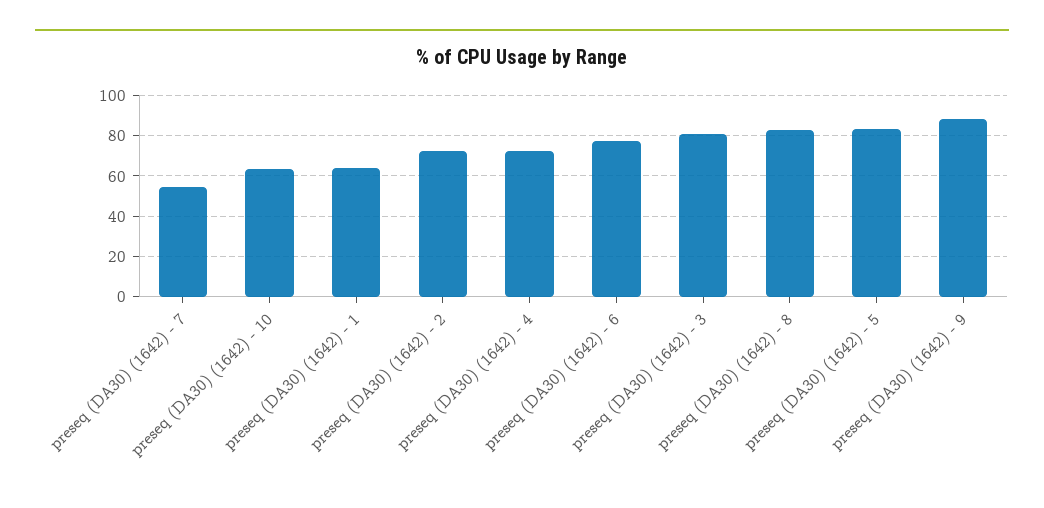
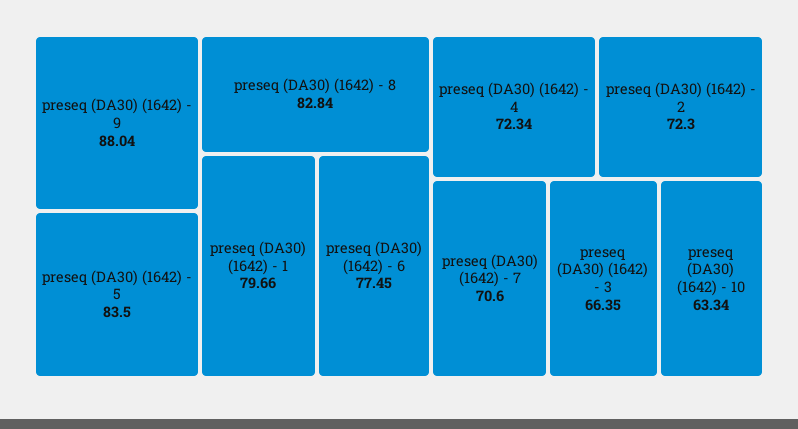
preseq (DA30) (1642) - 7: 55 -> 70.6
preseq (DA30) (1642) - 1: 65 -> 79.66
preseq (DA30) (1642) - 3: 80 -> 66.35

